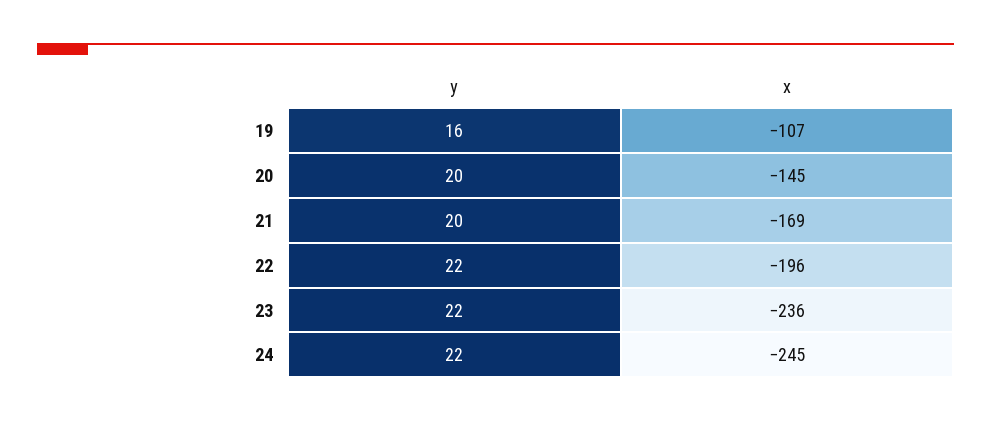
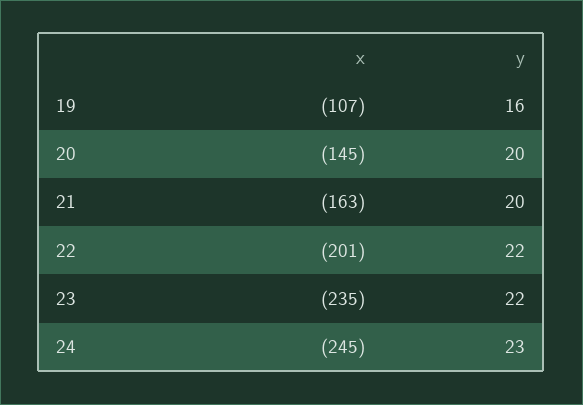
x, 21: -169 -> -163
x, 22: -196 -> -201
x, 23: -236 -> -235
y, 24: 22 -> 23

